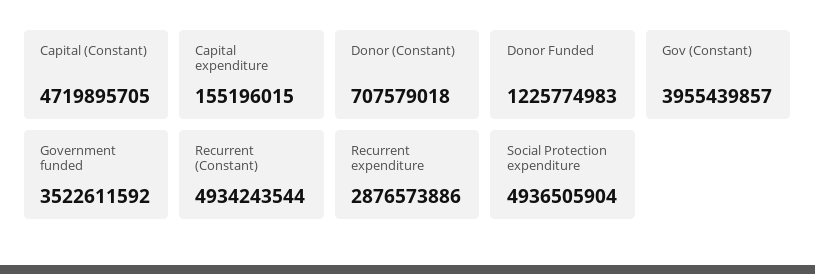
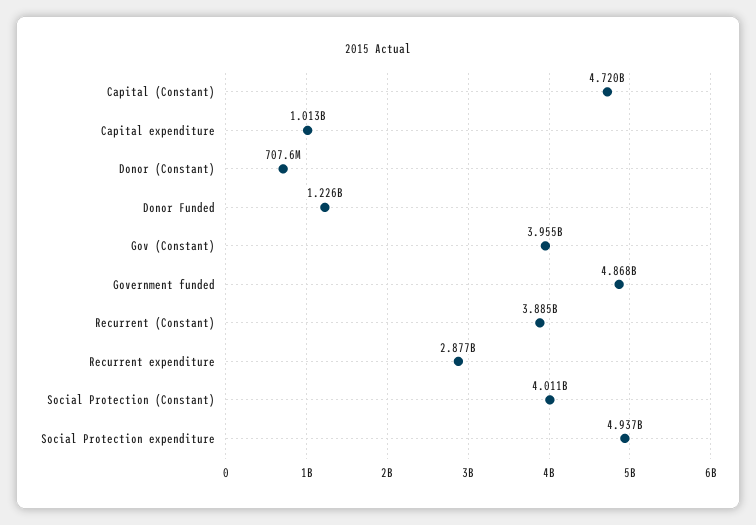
Capital expenditure: 155196015 -> 1013000000
Government funded: 3522611592 -> 4868000000
Recurrent (Constant): 4934243544 -> 3885000000
Social Protection (Constant): none -> 4011000000

